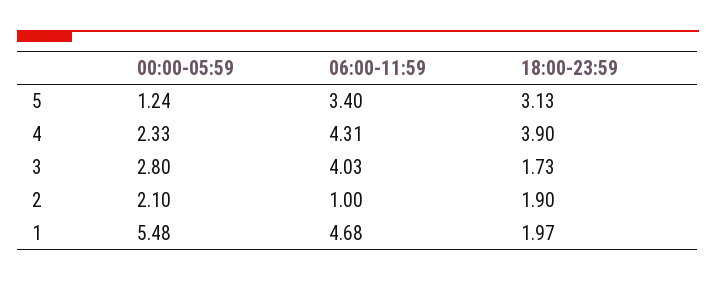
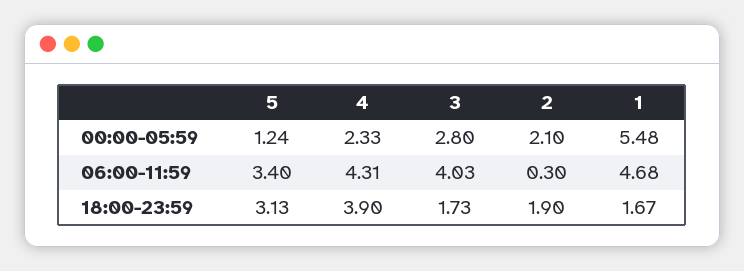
06:00-11:59, 2: 1 -> 0.3
18:00-23:59, 1: 1.97 -> 1.67

